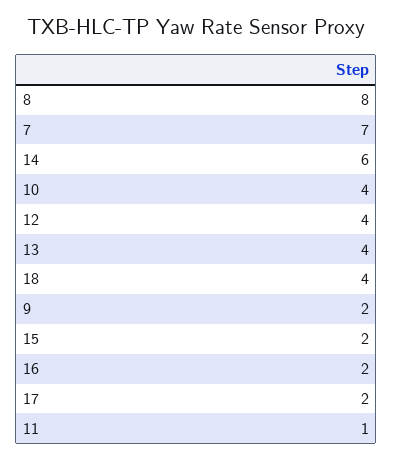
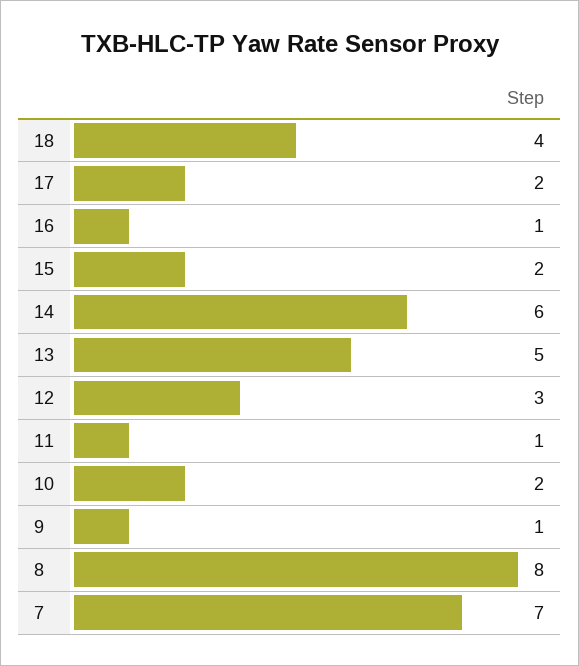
10: 4 -> 2
12: 4 -> 3
13: 4 -> 5
9: 2 -> 1
16: 2 -> 1

